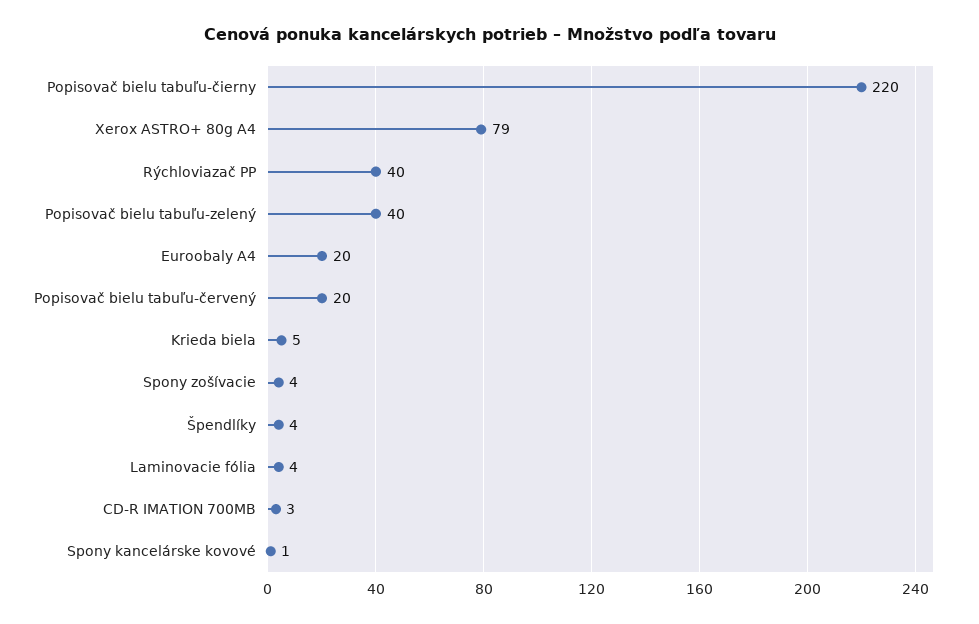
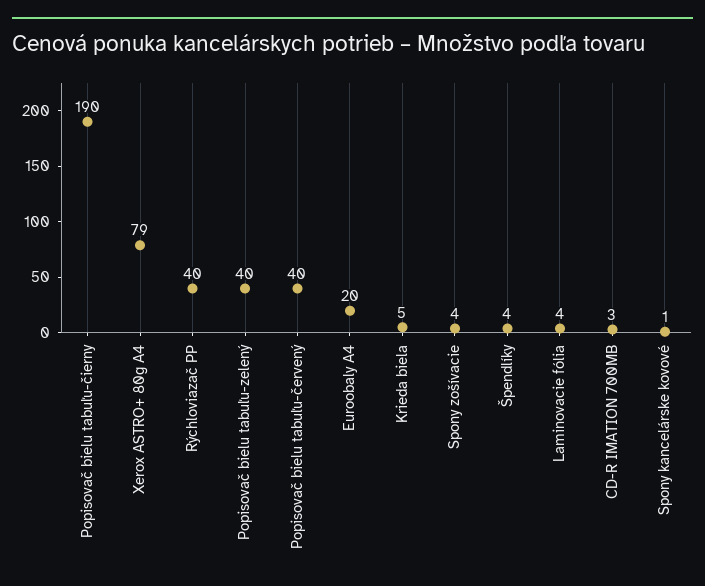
Popisovač bielu tabuľu-čierny: 220 -> 190
Popisovač bielu tabuľu-červený: 20 -> 40

